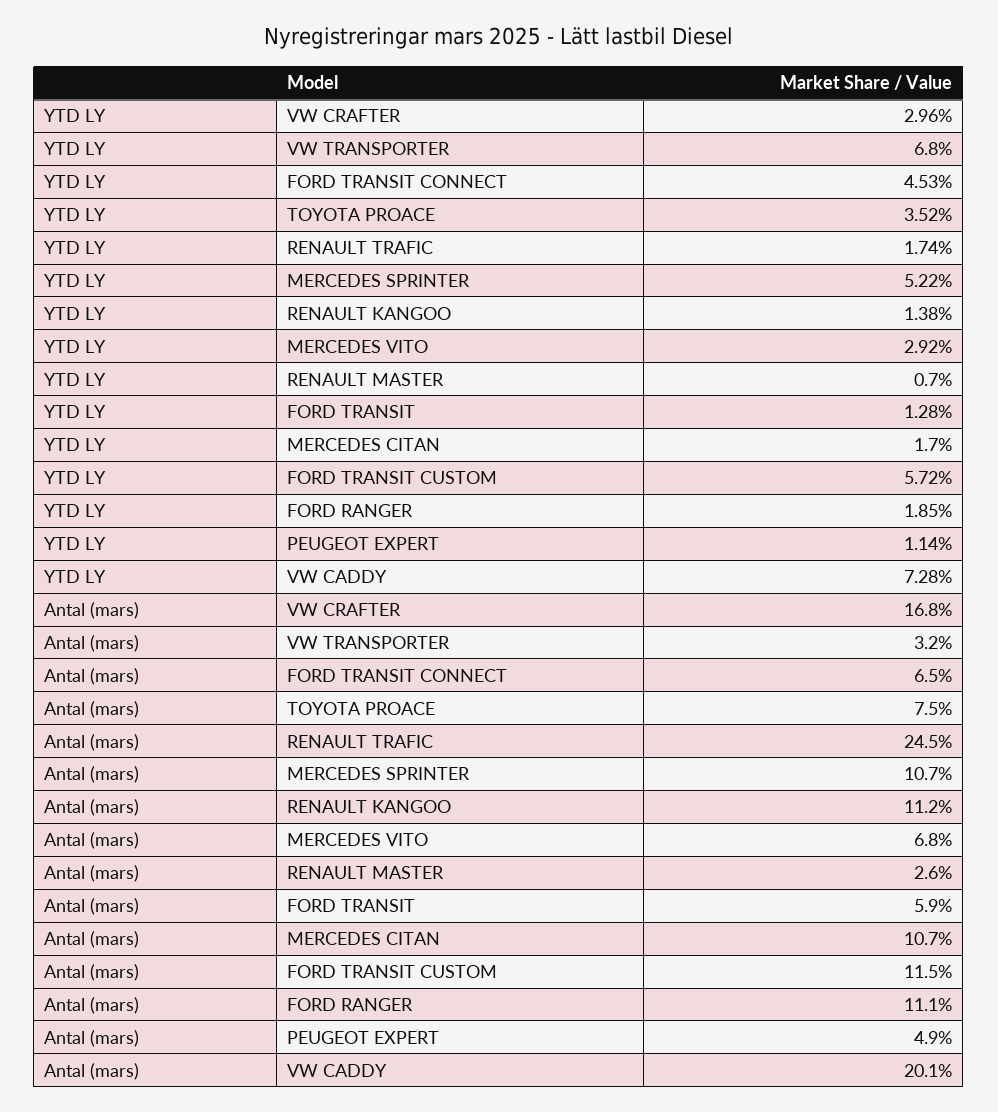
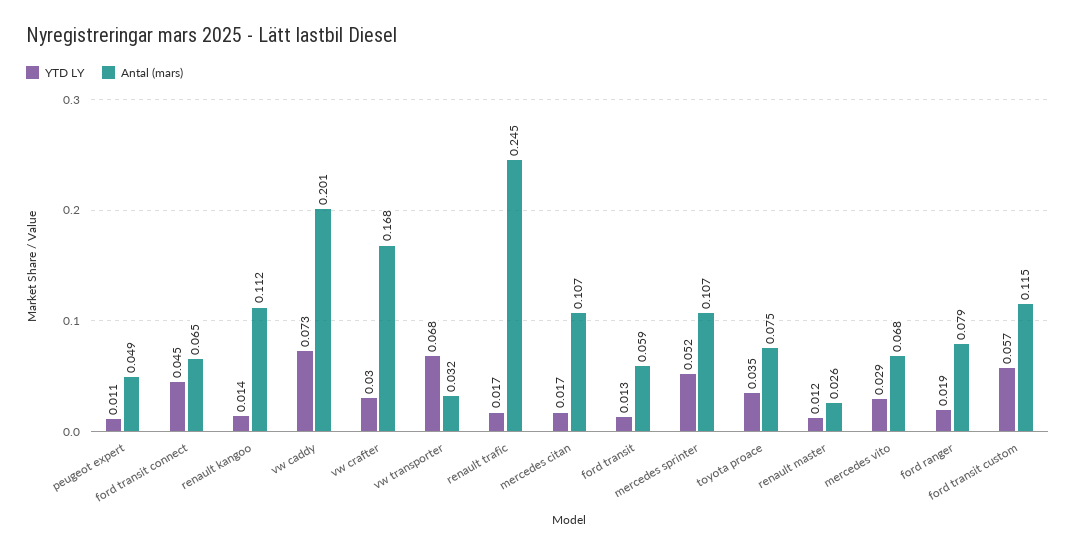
YTD LY, RENAULT MASTER: 0.007 -> 0.012
Antal (mars), FORD RANGER: 0.111 -> 0.079

